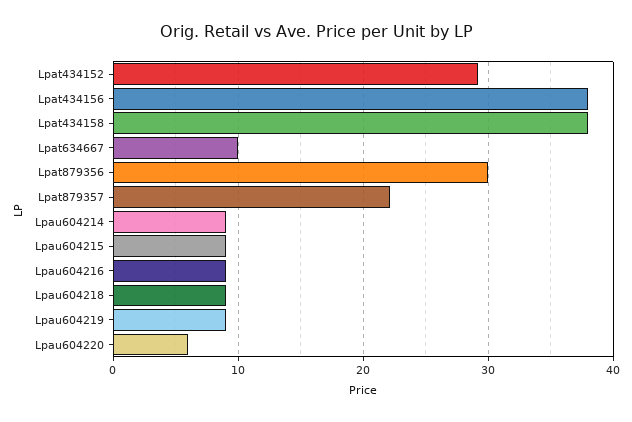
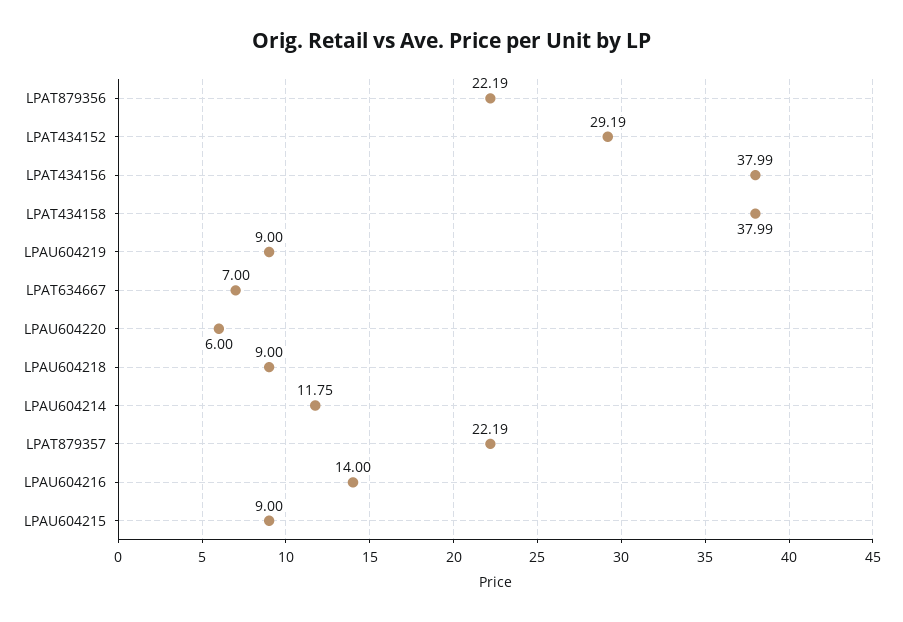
Lpat634667: 10 -> 7
Lpat879356: 30 -> 22.19
Lpau604214: 9 -> 11.75
Lpau604216: 9 -> 14

